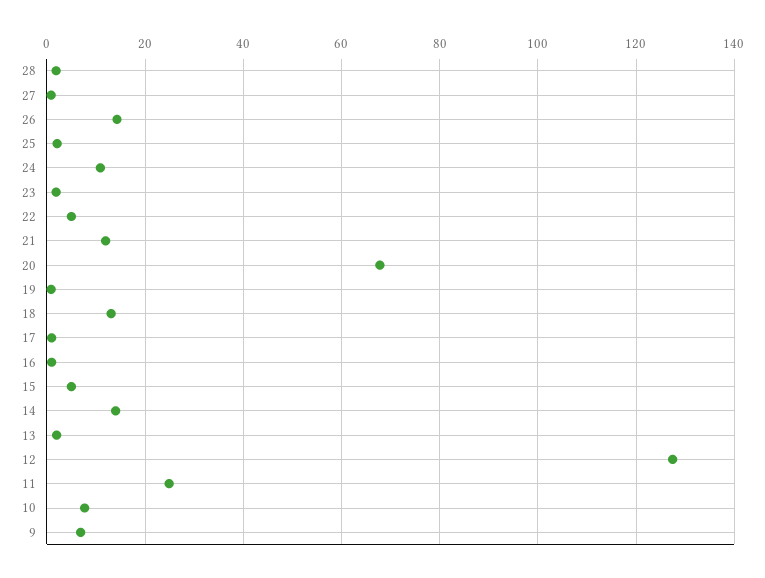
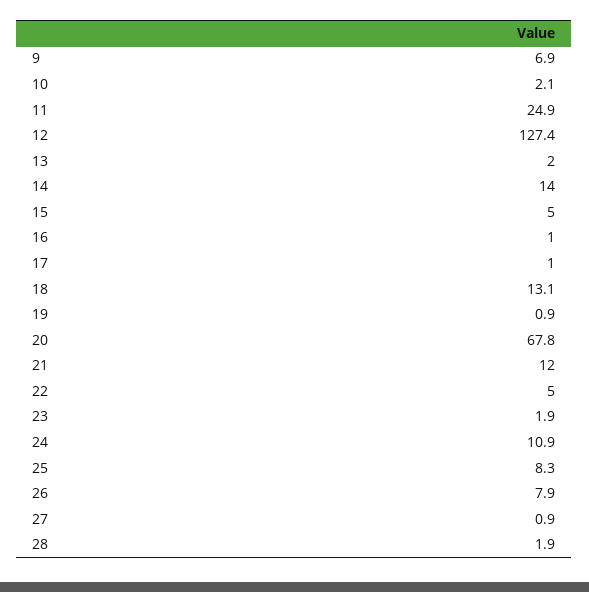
26: 14 -> 7.9
25: 2 -> 8.3
10: 8 -> 2.1

